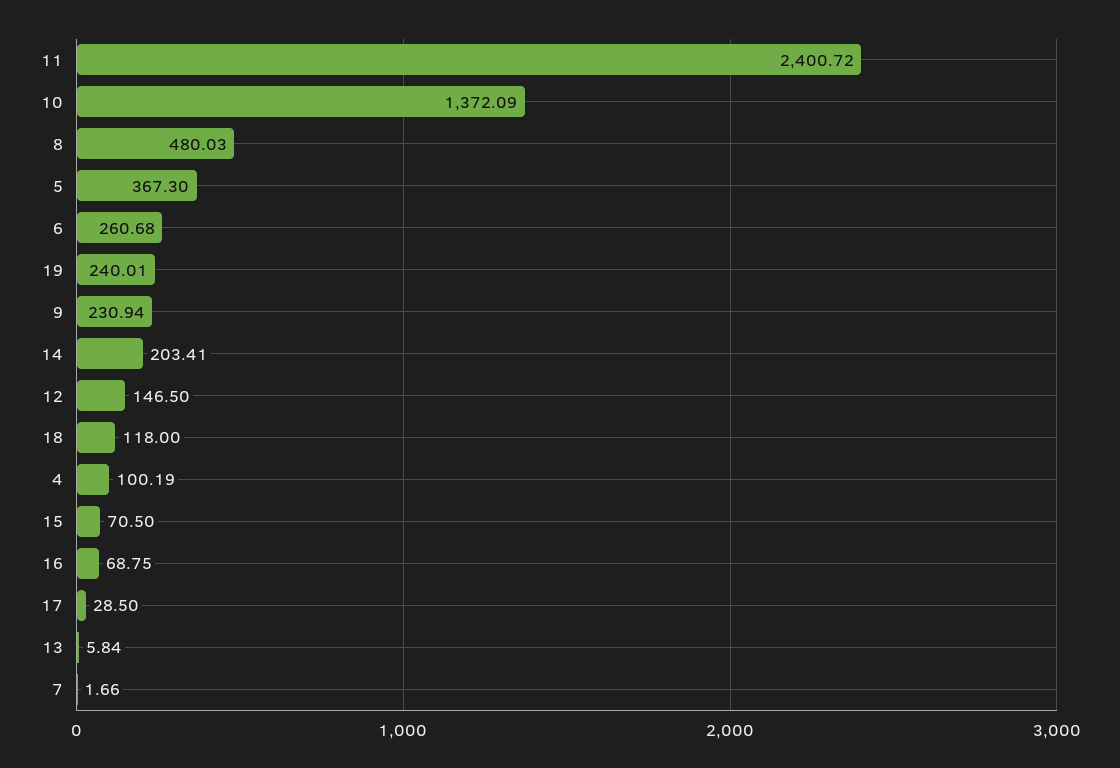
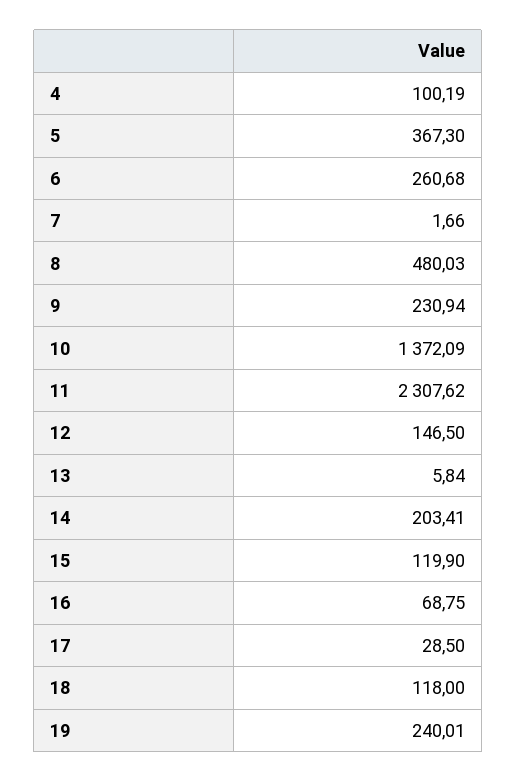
11: 2400.72 -> 2307.62
15: 70.5 -> 119.9

